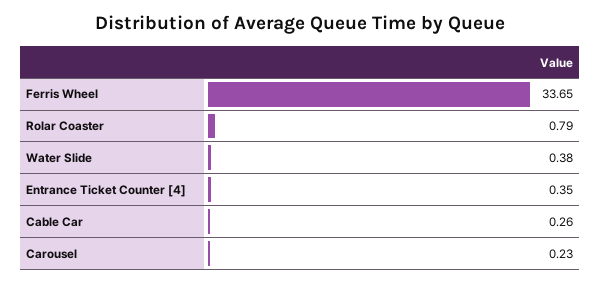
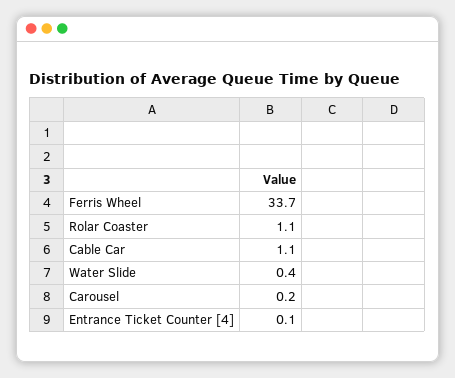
Rolar Coaster: 0.79 -> 1.1
Entrance Ticket Counter [4]: 0.35 -> 0.1
Cable Car: 0.26 -> 1.1

